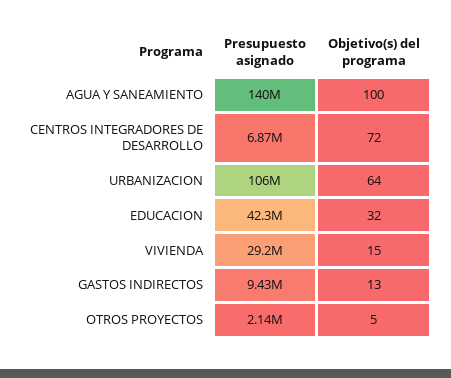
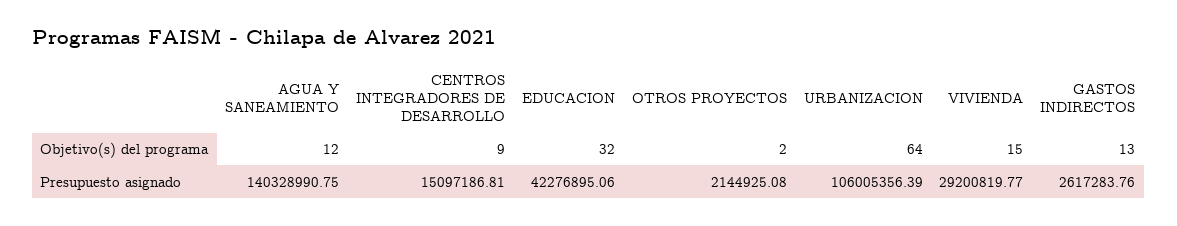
Objetivo(s) del programa, AGUA Y SANEAMIENTO: 100 -> 12
Presupuesto asignado, CENTROS INTEGRADORES DE DESARROLLO: 6870000 -> 15097186.81
Objetivo(s) del programa, CENTROS INTEGRADORES DE DESARROLLO: 72 -> 9
Presupuesto asignado, GASTOS INDIRECTOS: 9430000 -> 2617283.76
Objetivo(s) del programa, OTROS PROYECTOS: 5 -> 2

